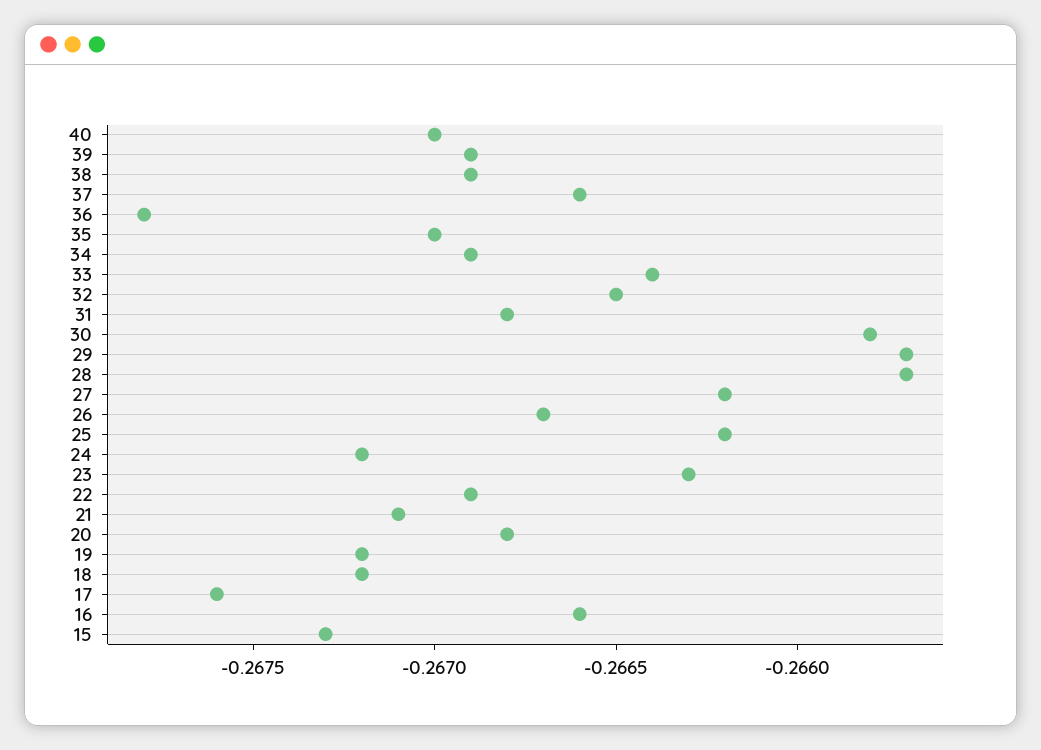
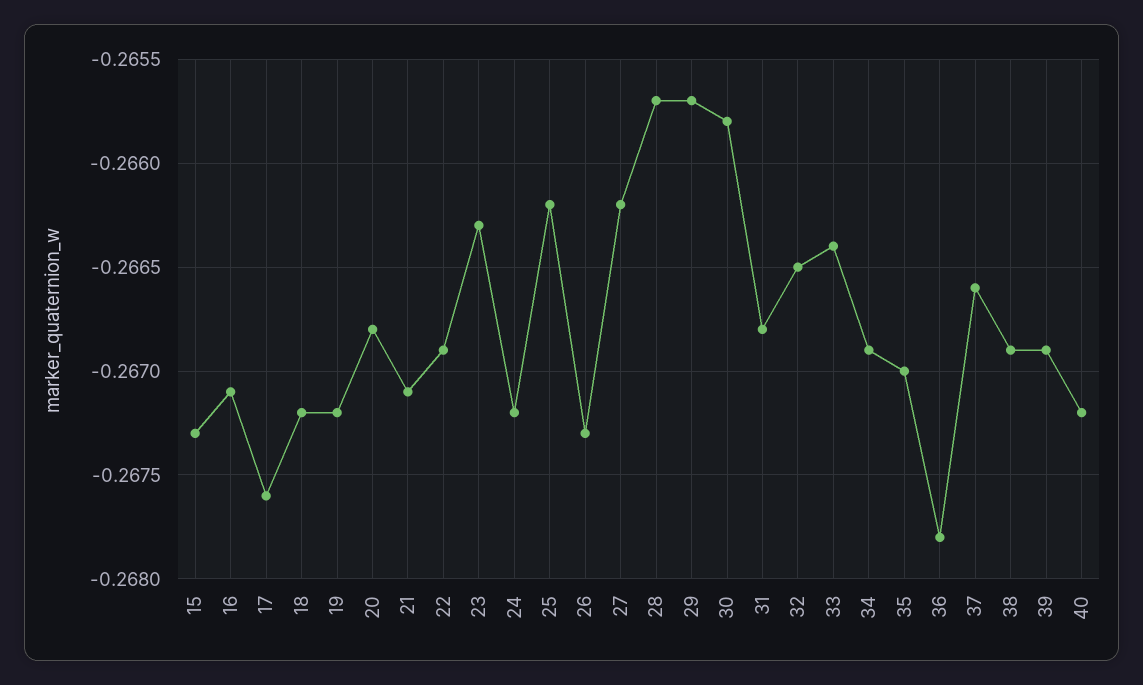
40: -0.267 -> -0.2672
26: -0.2667 -> -0.2673
16: -0.2666 -> -0.2671

